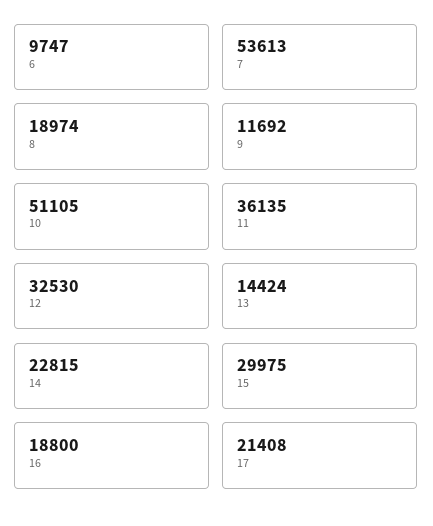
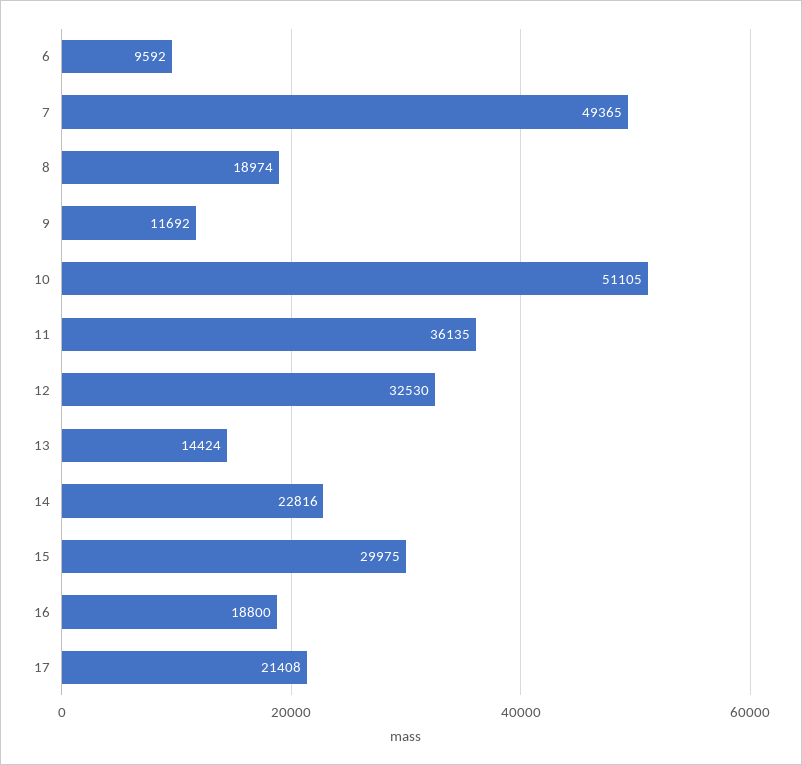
6: 9747 -> 9592
7: 53613 -> 49365
14: 22815 -> 22816

